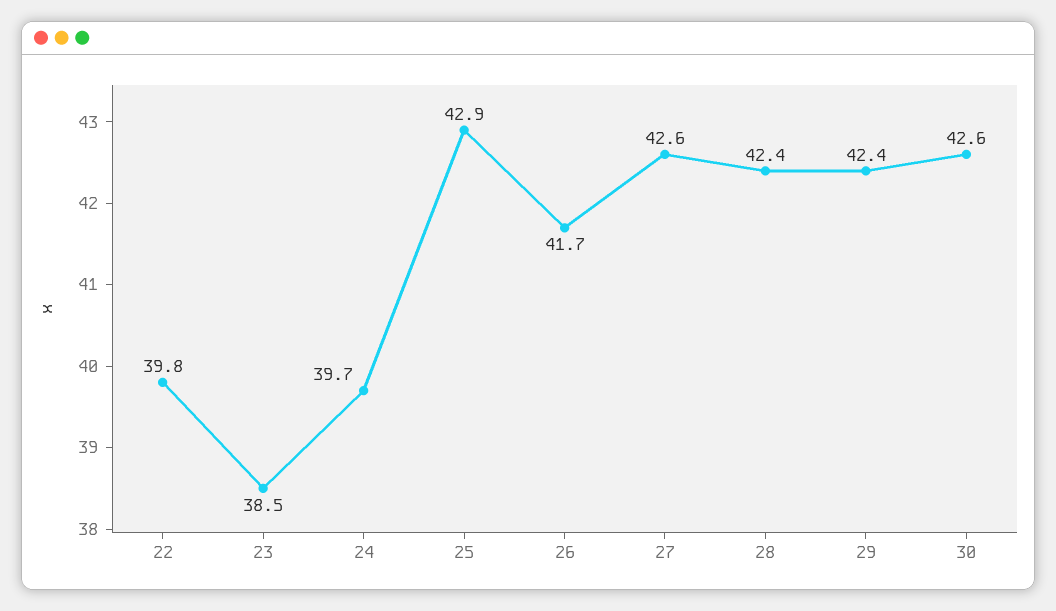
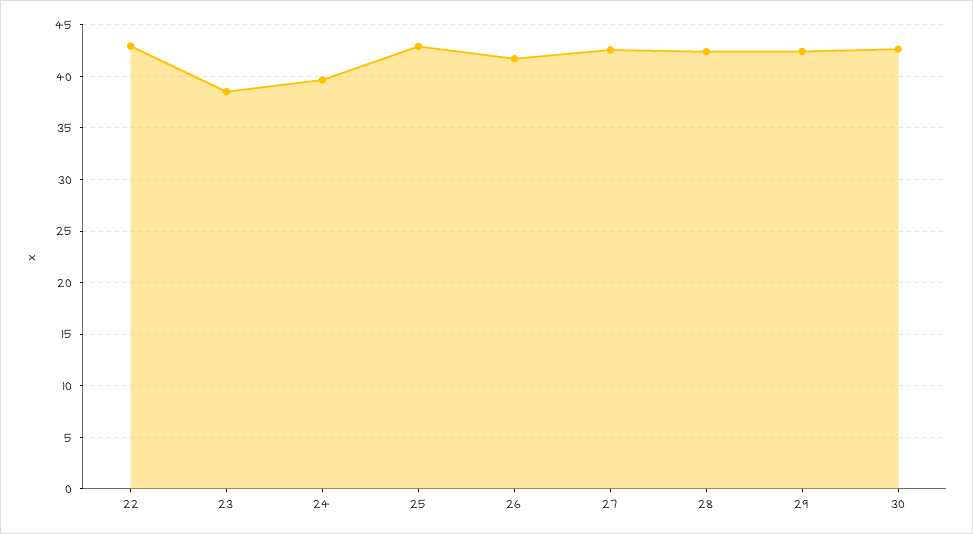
22: 39.8 -> 43

